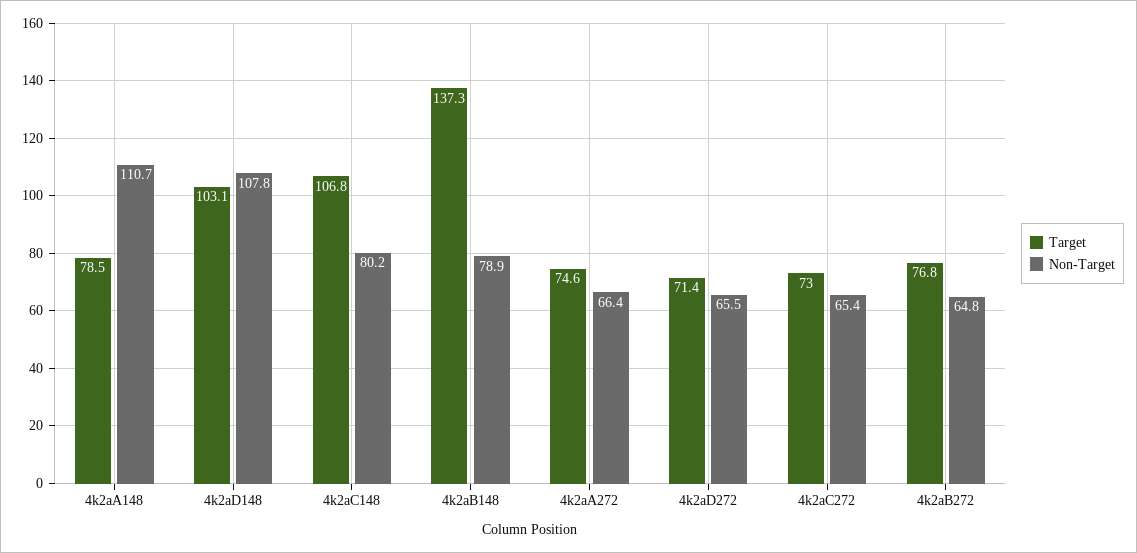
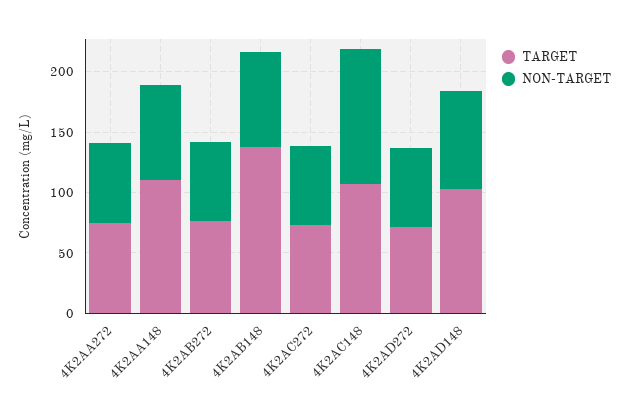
Target, 4k2aA148: 78.5 -> 110
Non-Target, 4k2aA148: 110.7 -> 80
Non-Target, 4k2aD148: 107.8 -> 80
Non-Target, 4k2aC148: 80.2 -> 110

